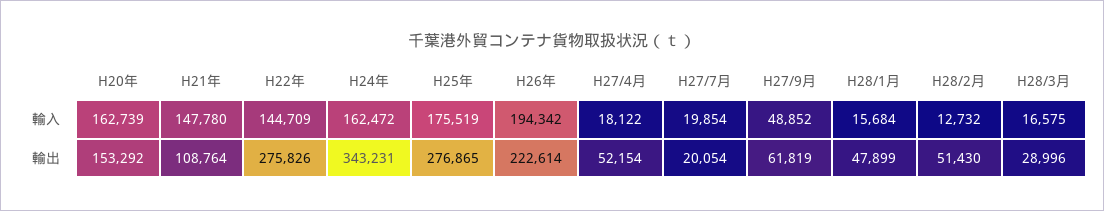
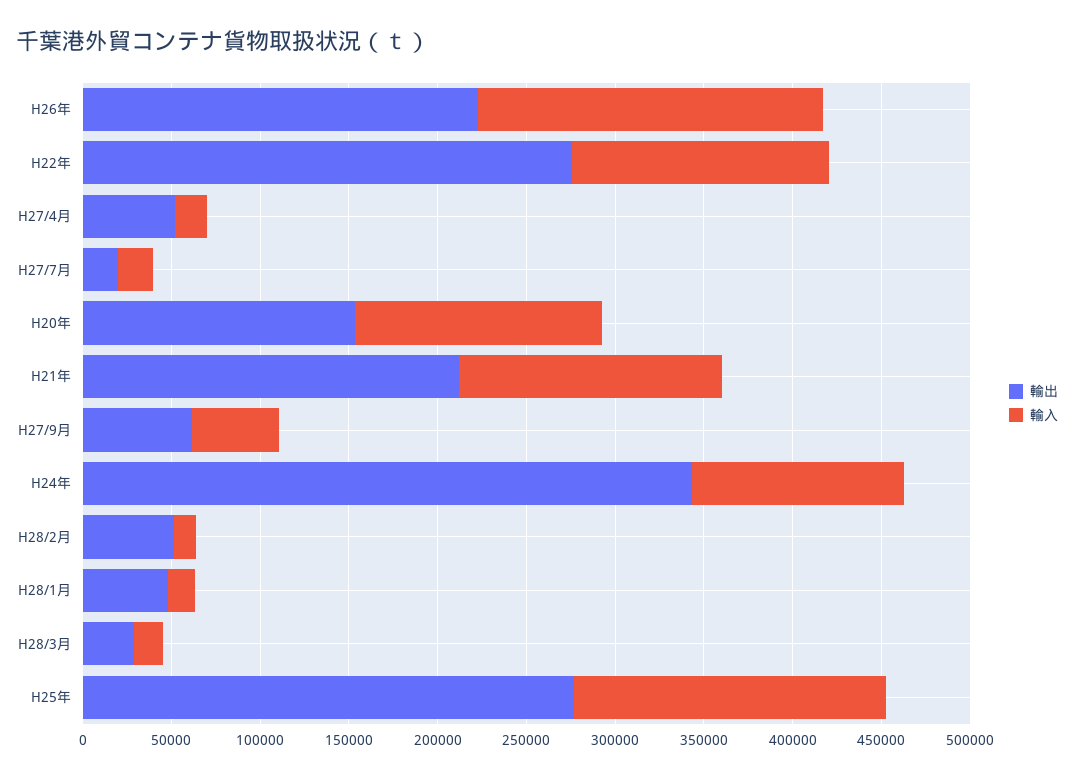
輸入, H20年: 162739 -> 140000
輸入, H24年: 162472 -> 120000
輸出, H21年: 108764 -> 210000

